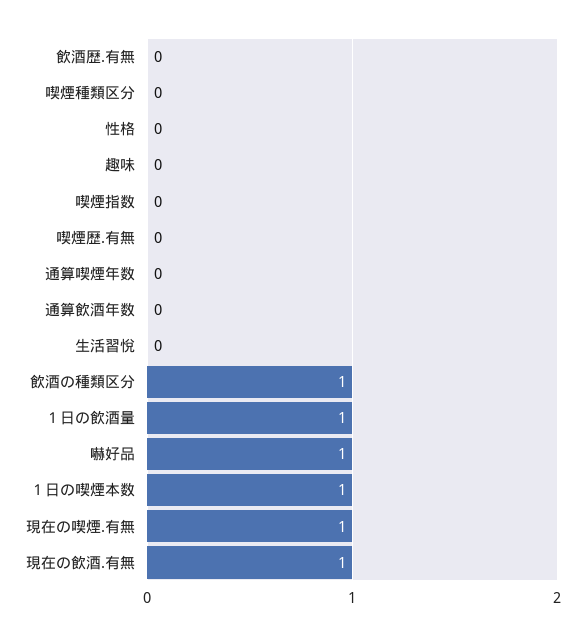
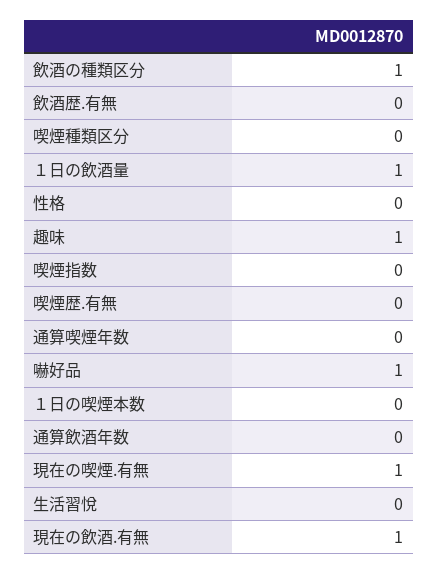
趣味: 0 -> 1
１日の喫煙本数: 1 -> 0

